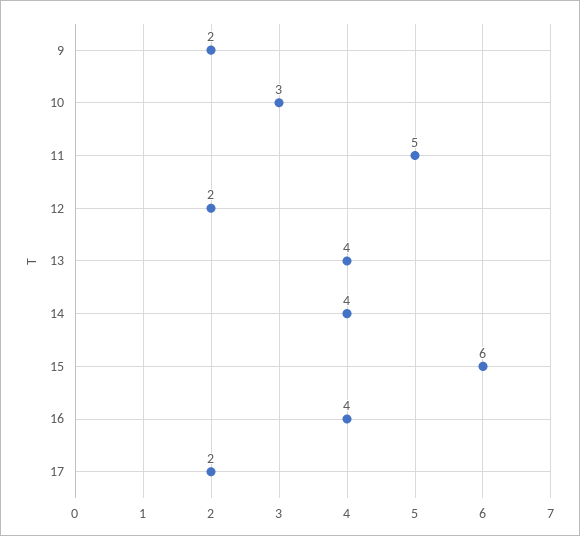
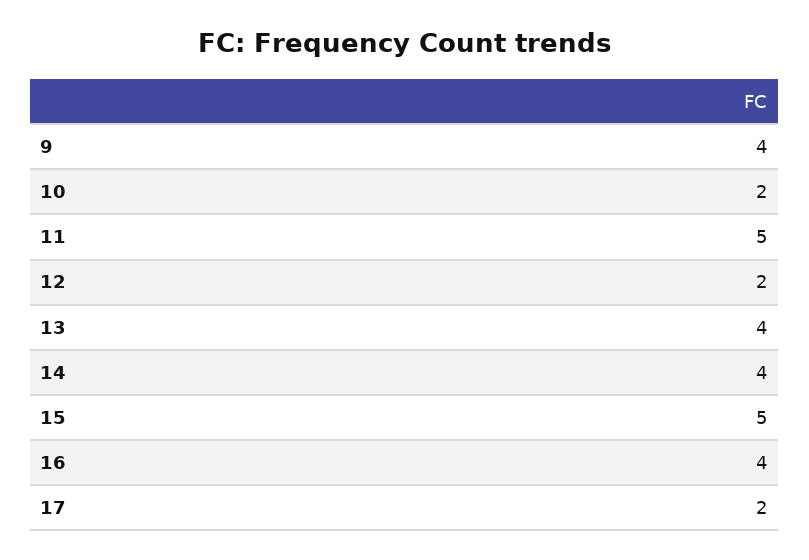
9: 2 -> 4
10: 3 -> 2
15: 6 -> 5

